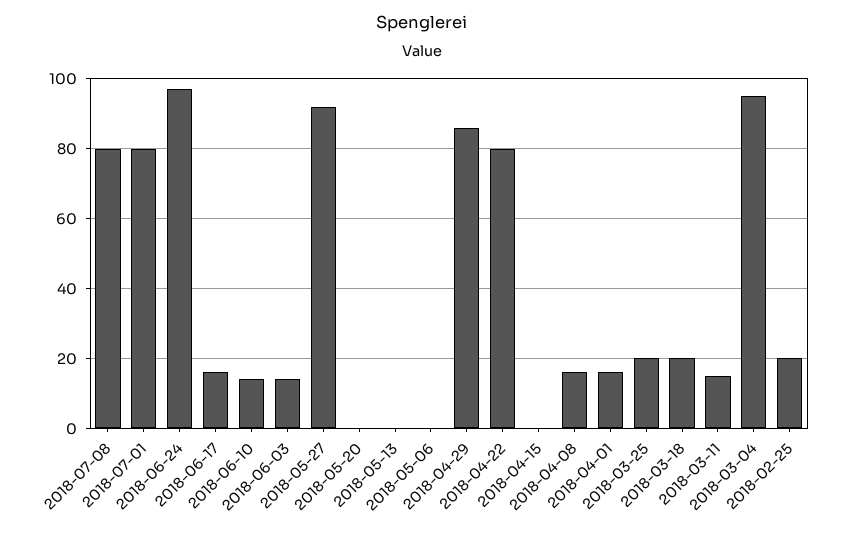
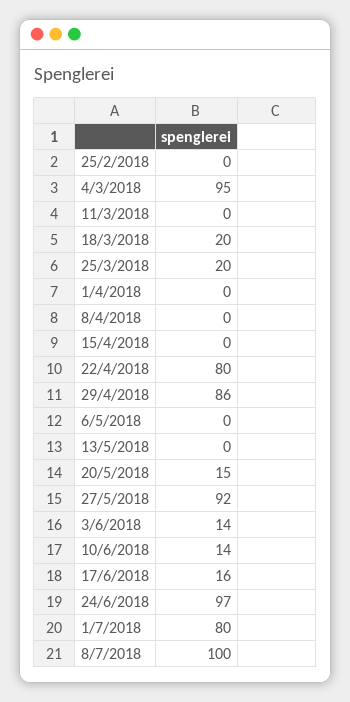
2018-07-08: 80 -> 100
2018-05-20: 0 -> 15
2018-04-08: 15 -> 0
2018-04-01: 15 -> 0
2018-03-11: 15 -> 0
2018-02-25: 20 -> 0

